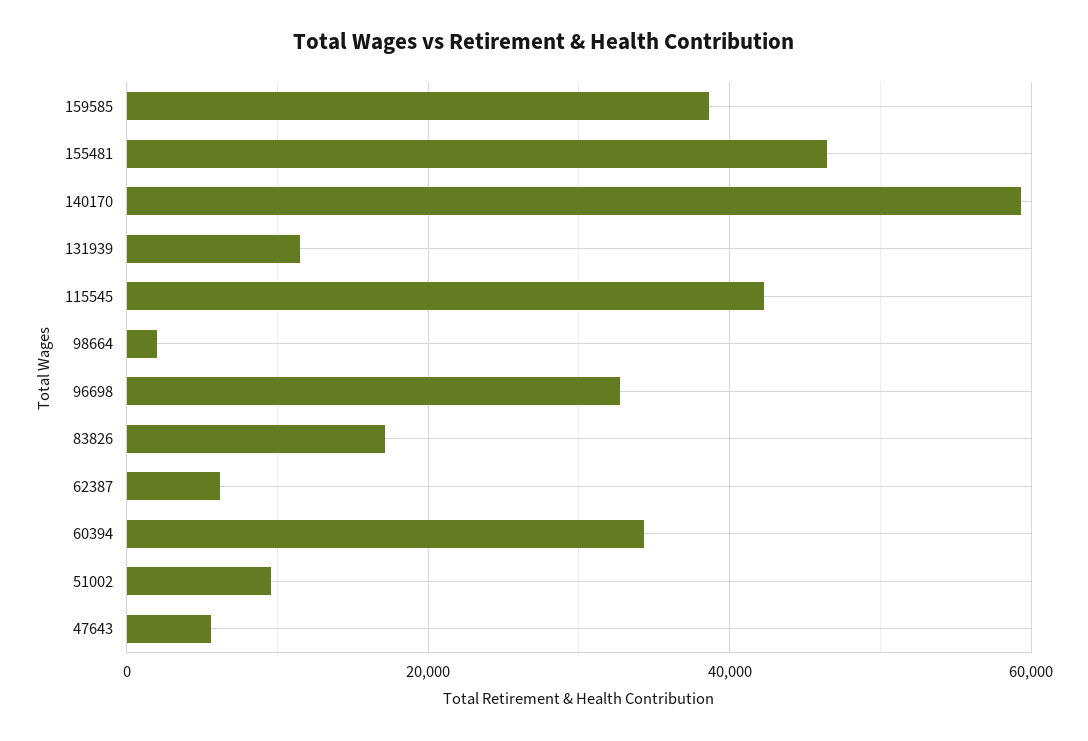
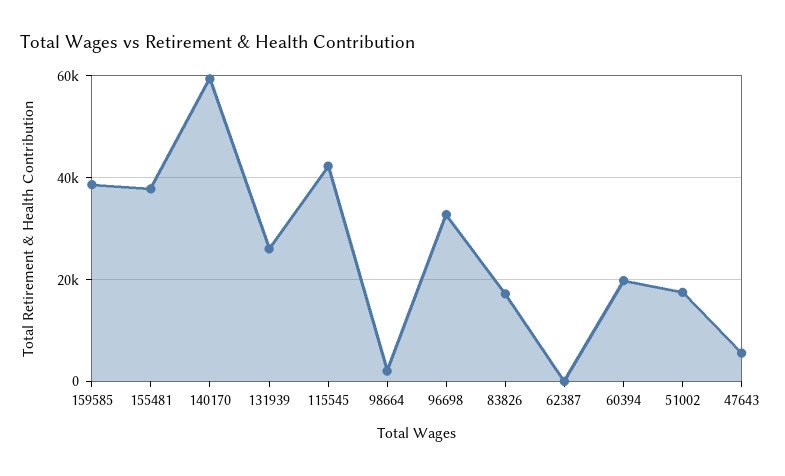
155481: 46000 -> 38000
131939: 12000 -> 26000
62387: 6000 -> 0
60394: 34000 -> 20000
51002: 10000 -> 18000

